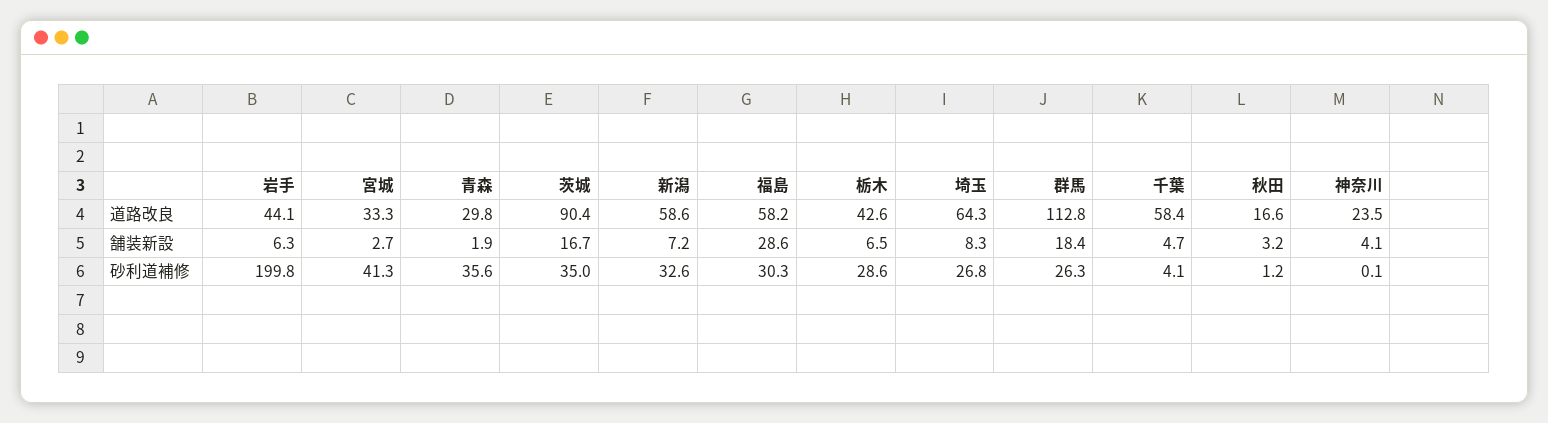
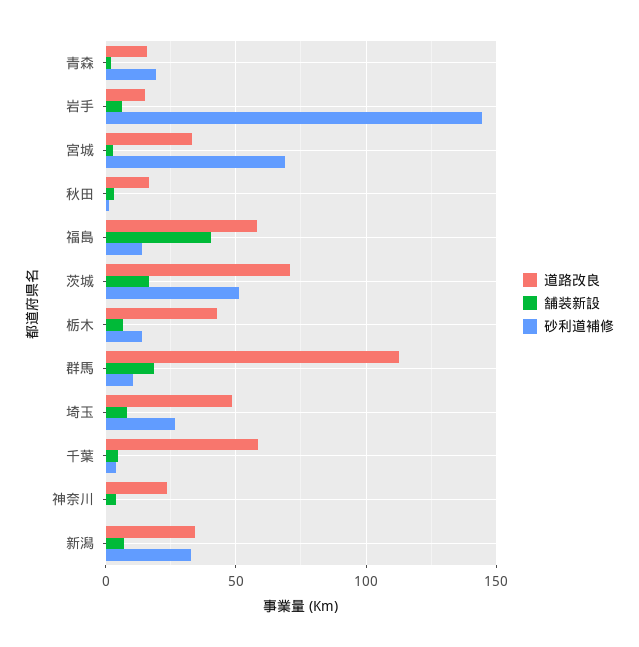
道路改良, 岩手: 44.1 -> 15
道路改良, 青森: 29.8 -> 15
道路改良, 茨城: 90.4 -> 70
道路改良, 新潟: 58.6 -> 35
道路改良, 埼玉: 64.3 -> 50
舗装新設, 福島: 28.6 -> 40
砂利道補修, 岩手: 199.8 -> 145
砂利道補修, 宮城: 41.3 -> 70
砂利道補修, 青森: 35.6 -> 20
砂利道補修, 茨城: 35 -> 50
砂利道補修, 福島: 30.3 -> 15
砂利道補修, 栃木: 28.6 -> 15
砂利道補修, 群馬: 26.3 -> 10

